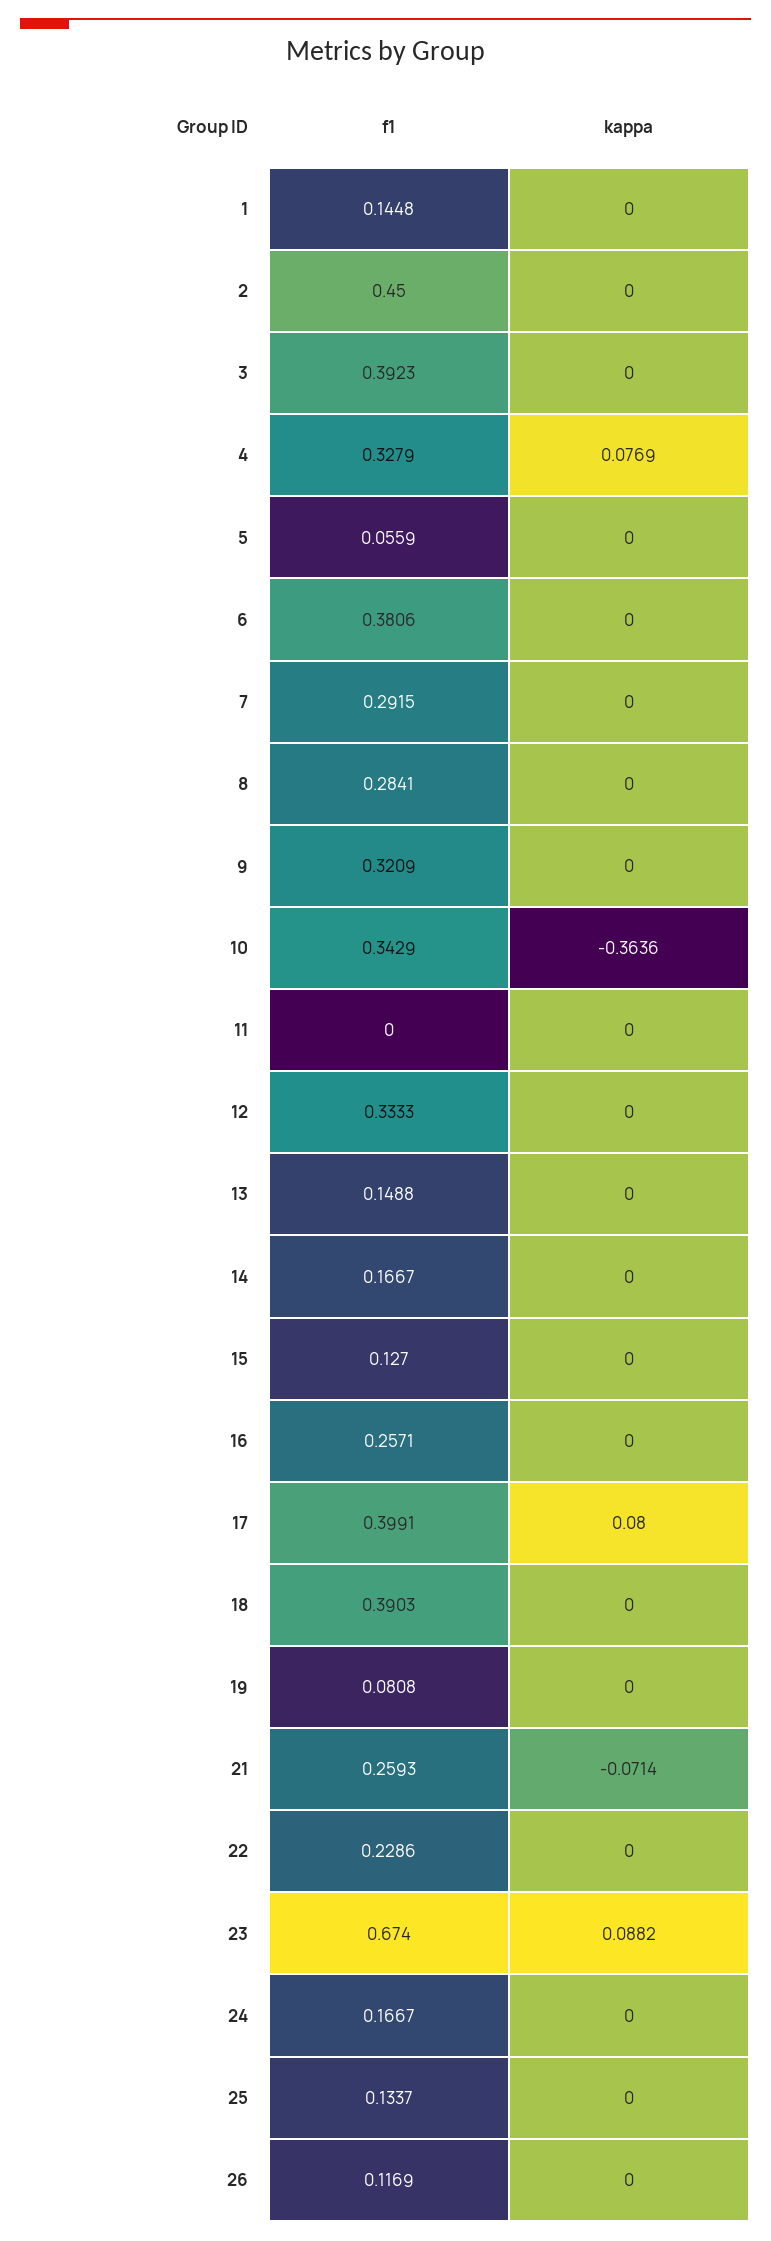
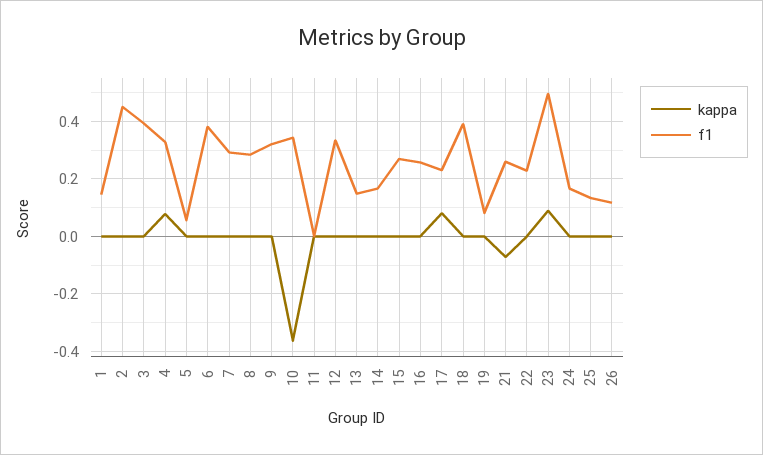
f1, 15: 0.127 -> 0.275
f1, 17: 0.3991 -> 0.225
f1, 23: 0.674 -> 0.5

